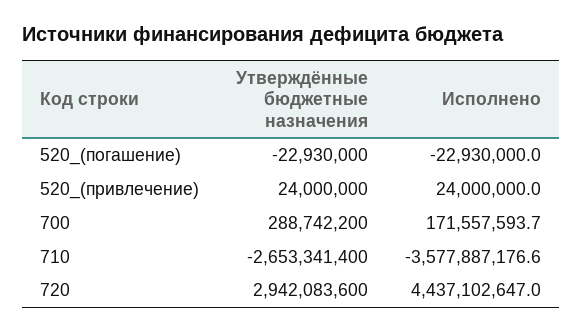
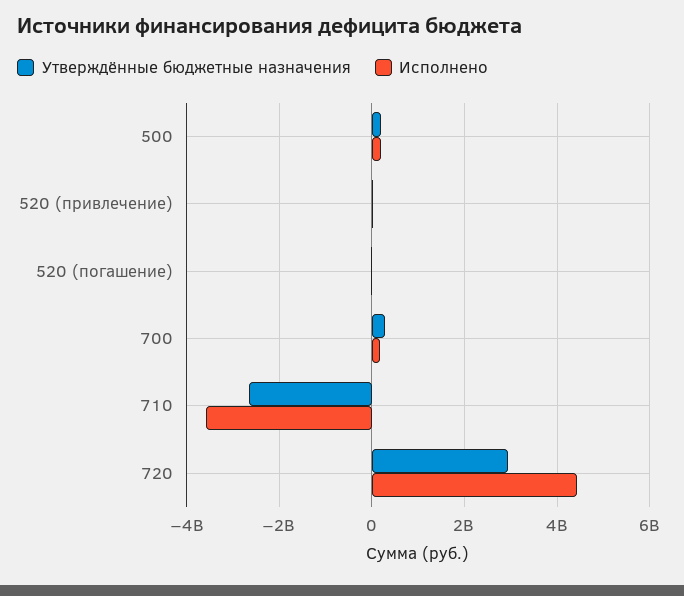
Утверждённые бюджетные назначения, 500: none -> 200000000
Исполнено, 500: none -> 200000000

